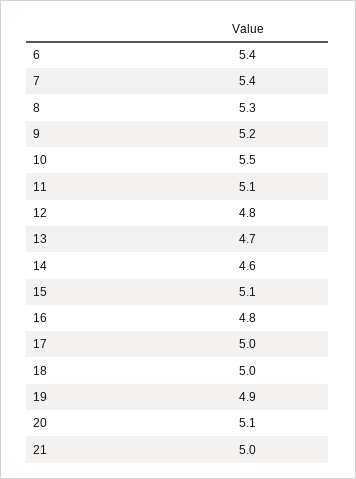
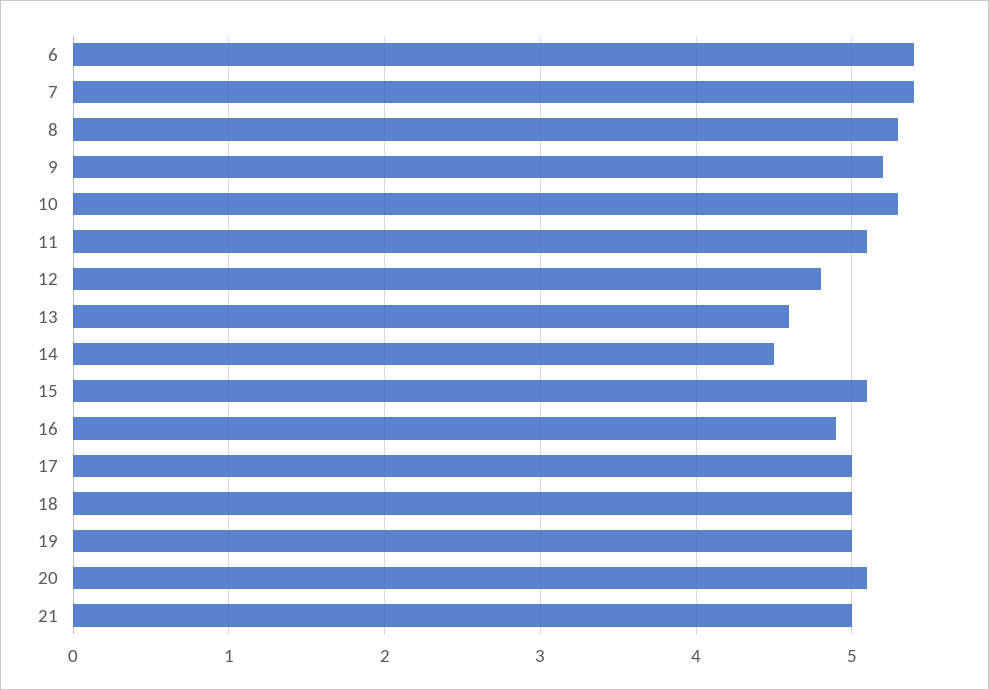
10: 5.5 -> 5.3
13: 4.7 -> 4.6
14: 4.6 -> 4.5
16: 4.8 -> 4.9
19: 4.9 -> 5

